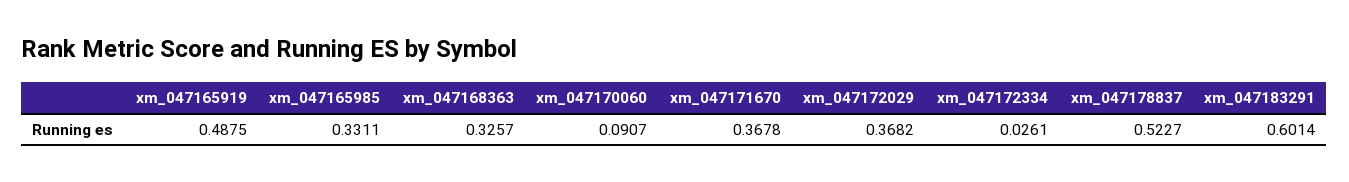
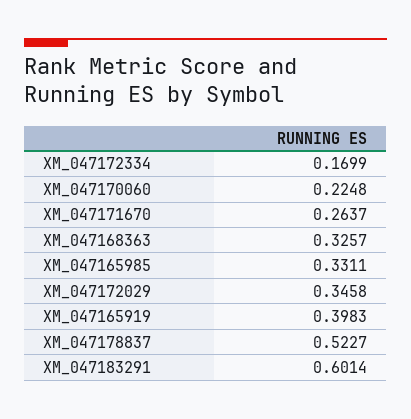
xm_047165919: 0.4875 -> 0.3983
xm_047170060: 0.0907 -> 0.2248
xm_047171670: 0.3678 -> 0.2637
xm_047172029: 0.3682 -> 0.3458
xm_047172334: 0.0261 -> 0.1699

